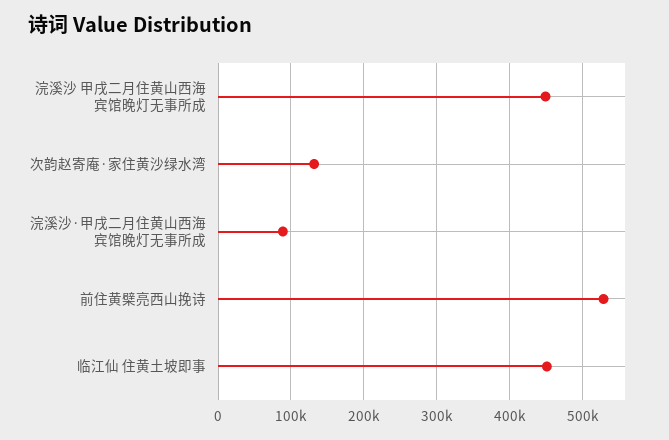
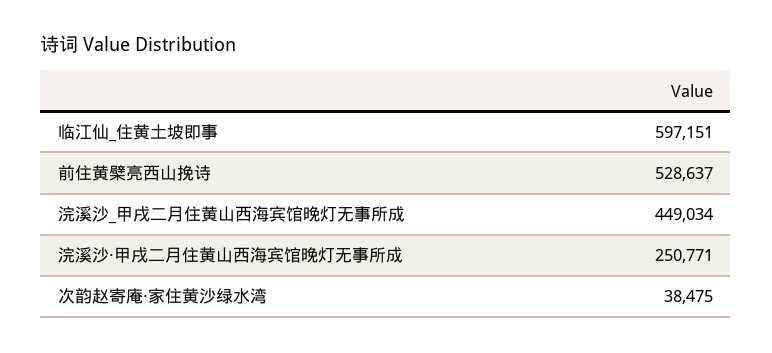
次韵赵寄庵·家住黄沙绿水湾: 130000 -> 38475
浣溪沙·甲戌二月住黄山西海宾馆晚灯无事所成: 90000 -> 250771
临江仙 住黄土坡即事: 450000 -> 597151

